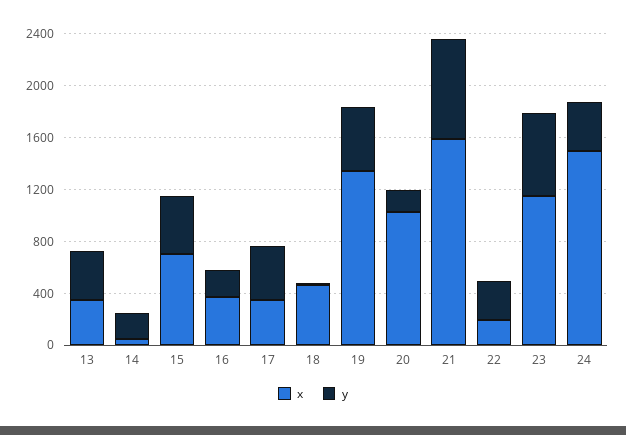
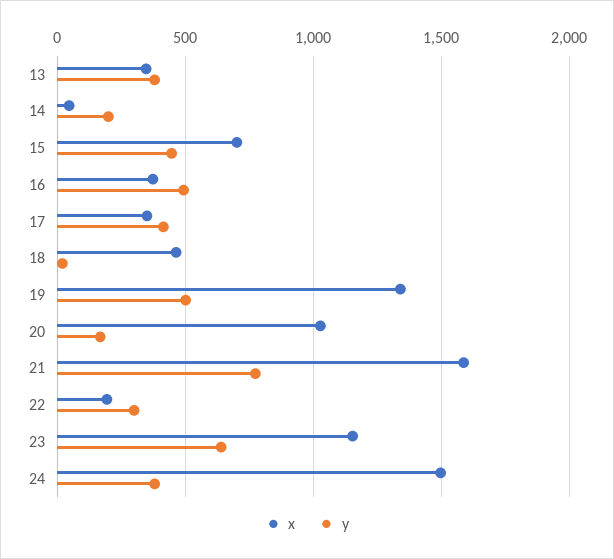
y, 16: 200 -> 500

